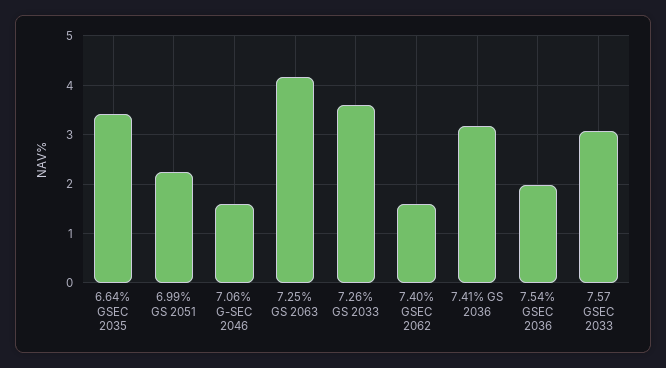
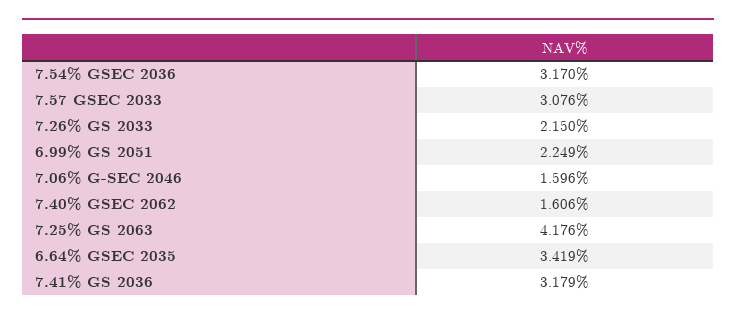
7.26% GS 2033: 3.6 -> 2.15
7.54% GSEC 2036: 2 -> 3.17

